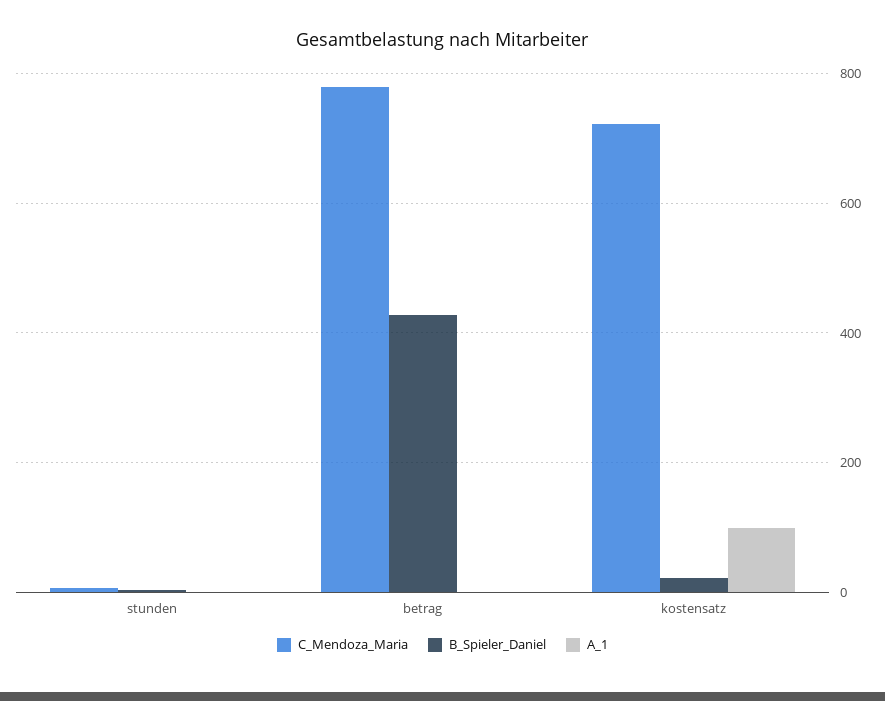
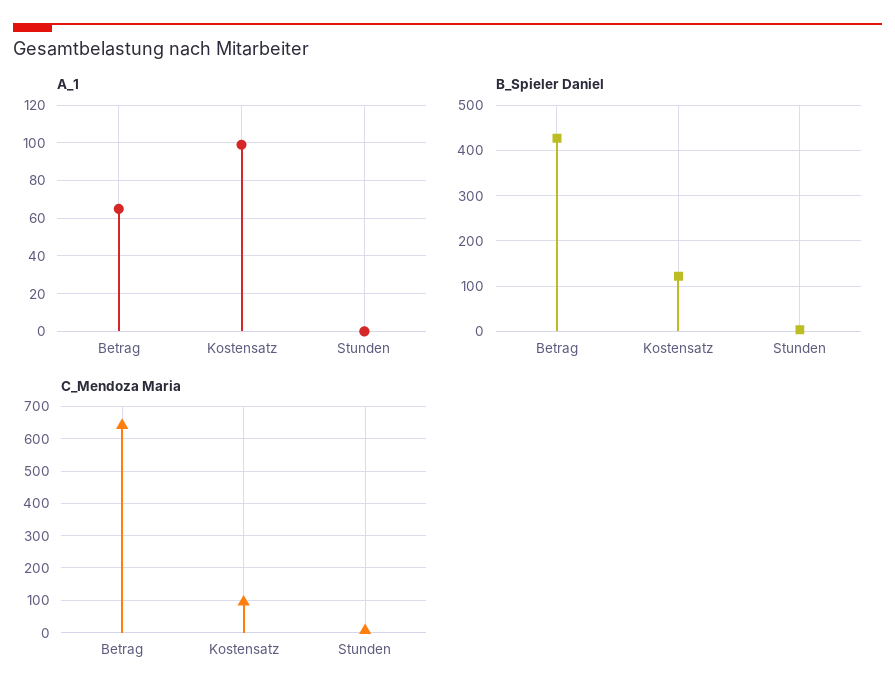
C_Mendoza_Maria, betrag: 780 -> 640
A_1, betrag: 0 -> 65
C_Mendoza_Maria, kostensatz: 720 -> 100
B_Spieler_Daniel, kostensatz: 20 -> 120

